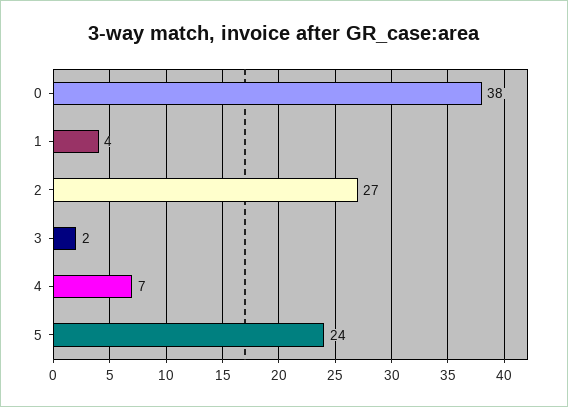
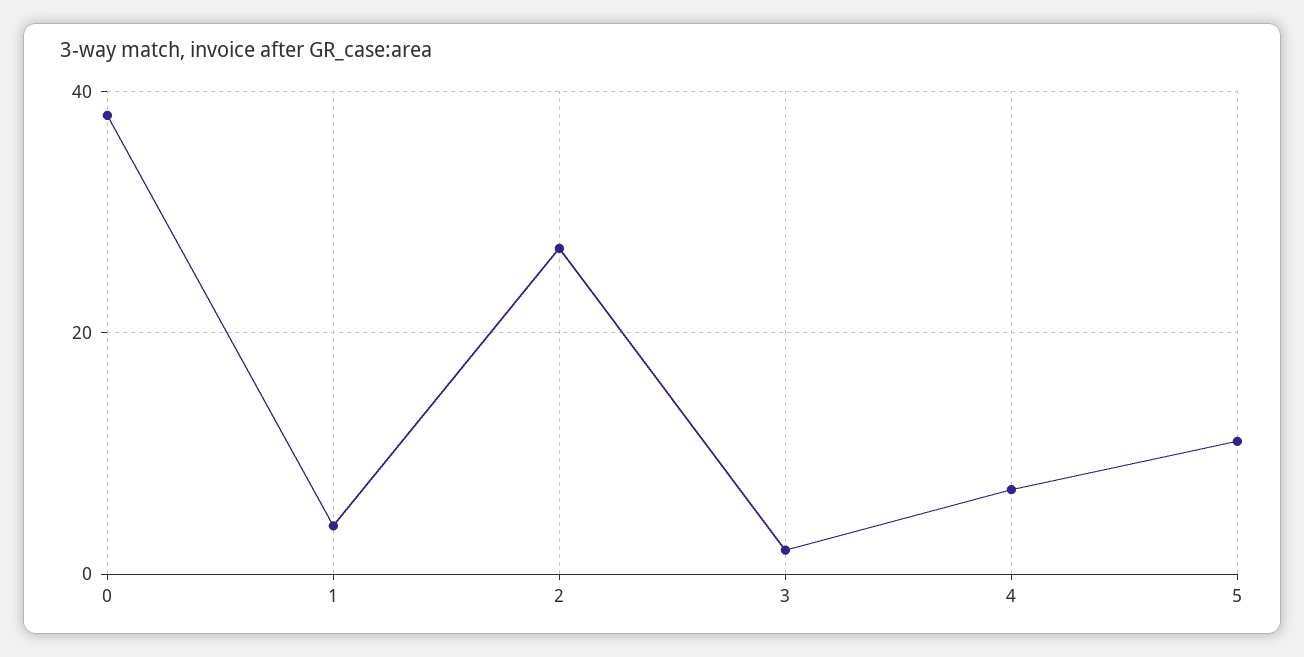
5: 24 -> 10

